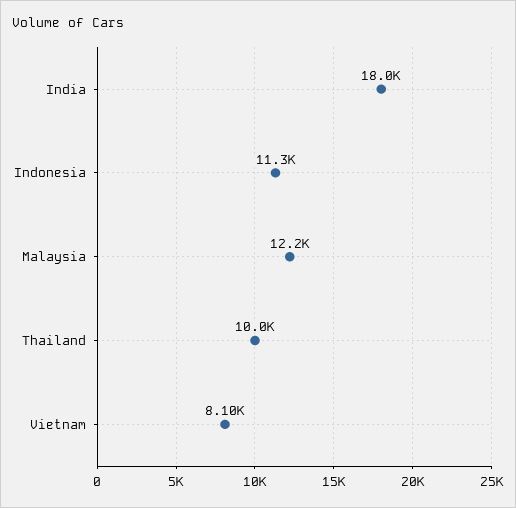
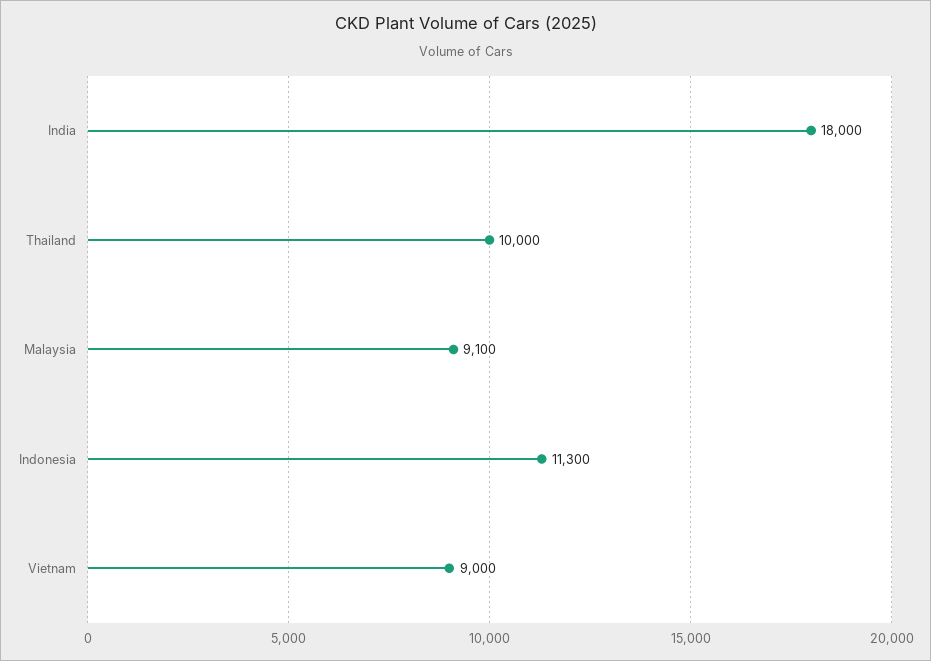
Malaysia: 12200 -> 9100
Vietnam: 8100 -> 9000

